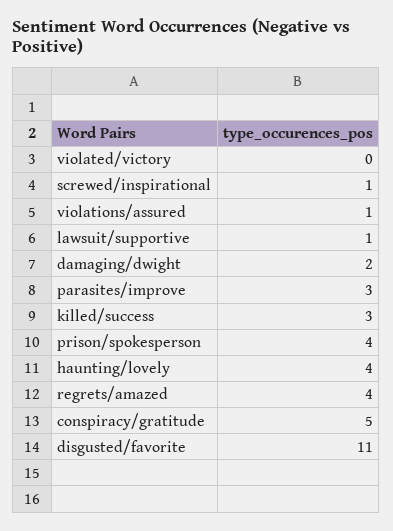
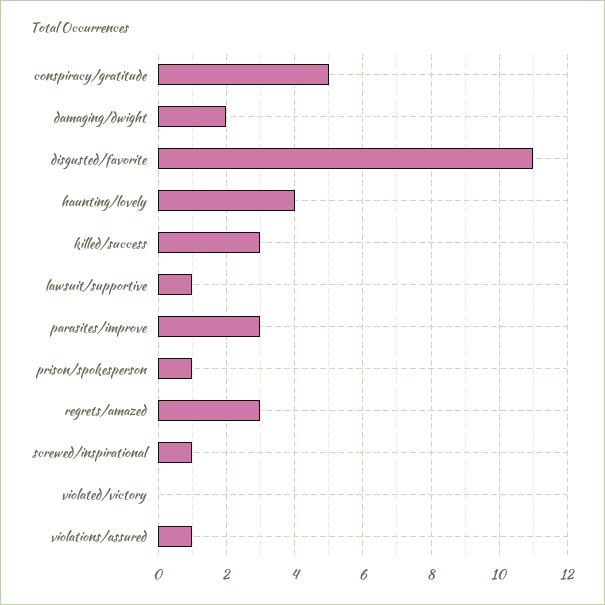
prison/spokesperson: 4 -> 1
regrets/amazed: 4 -> 3

